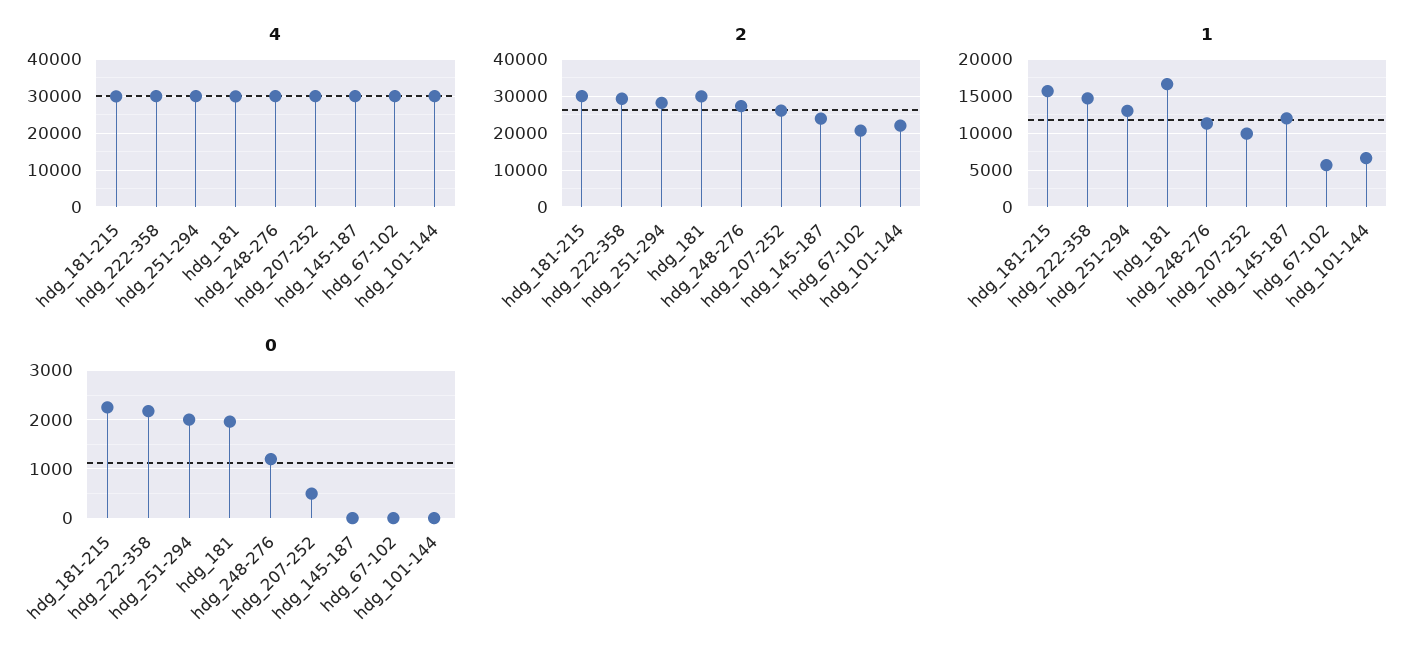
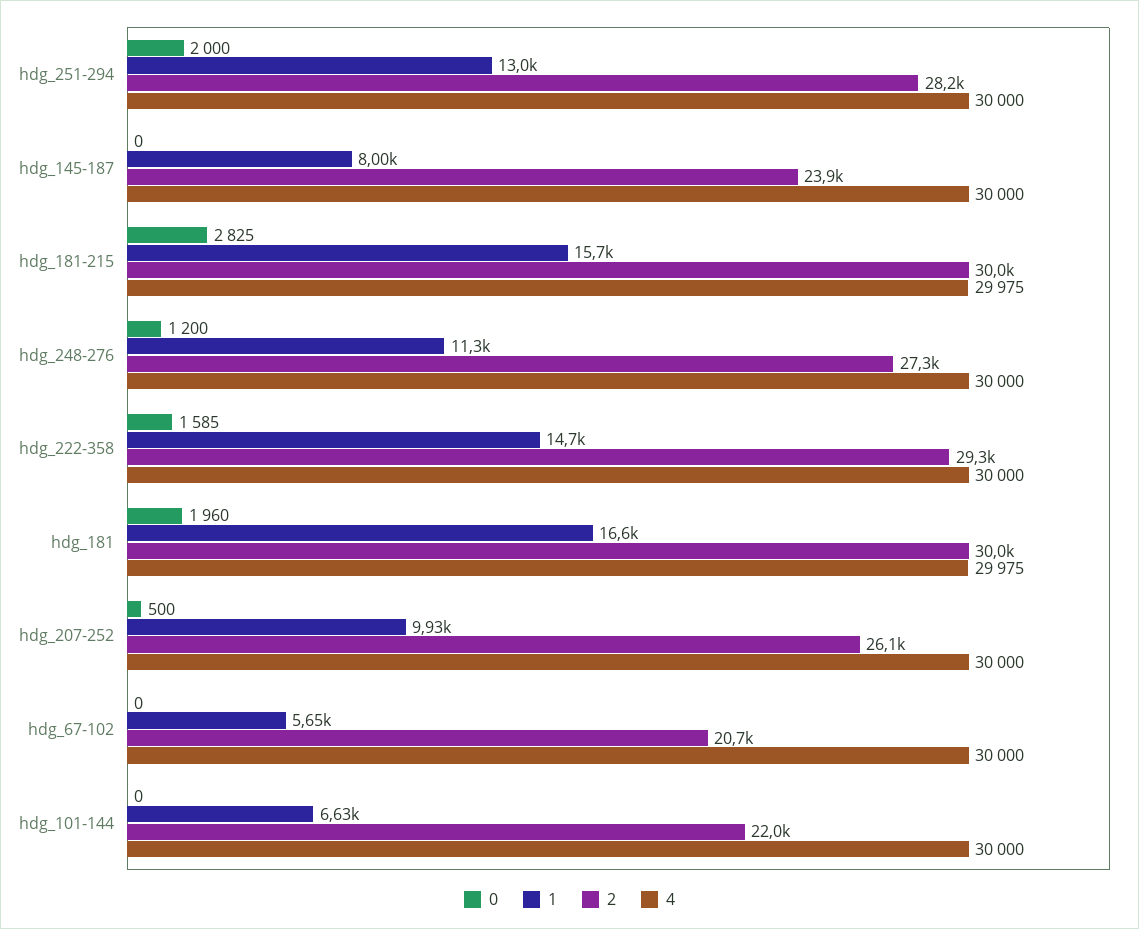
1, hdg_145-187: 12000 -> 8000
0, hdg_181-215: 2200 -> 2825
0, hdg_222-358: 2200 -> 1585

